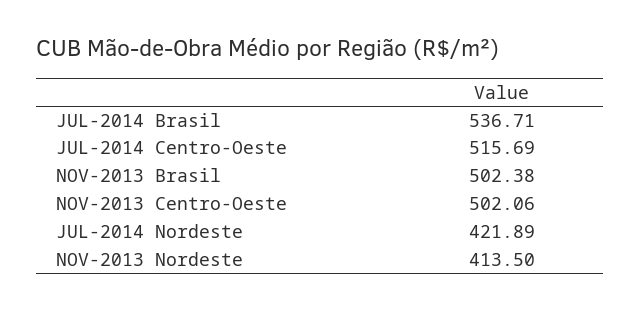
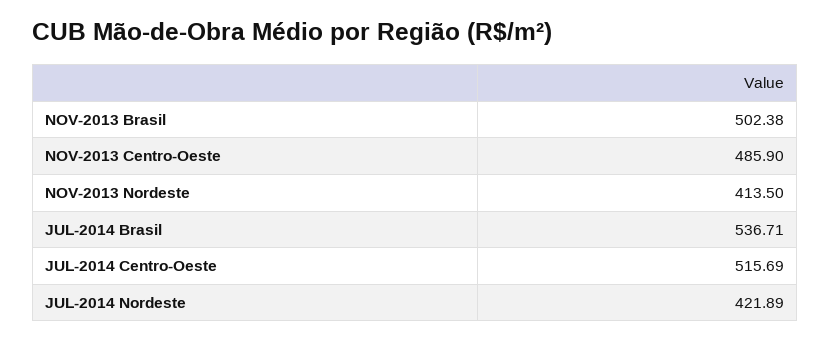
NOV-2013 Centro-Oeste: 502.06 -> 485.9

